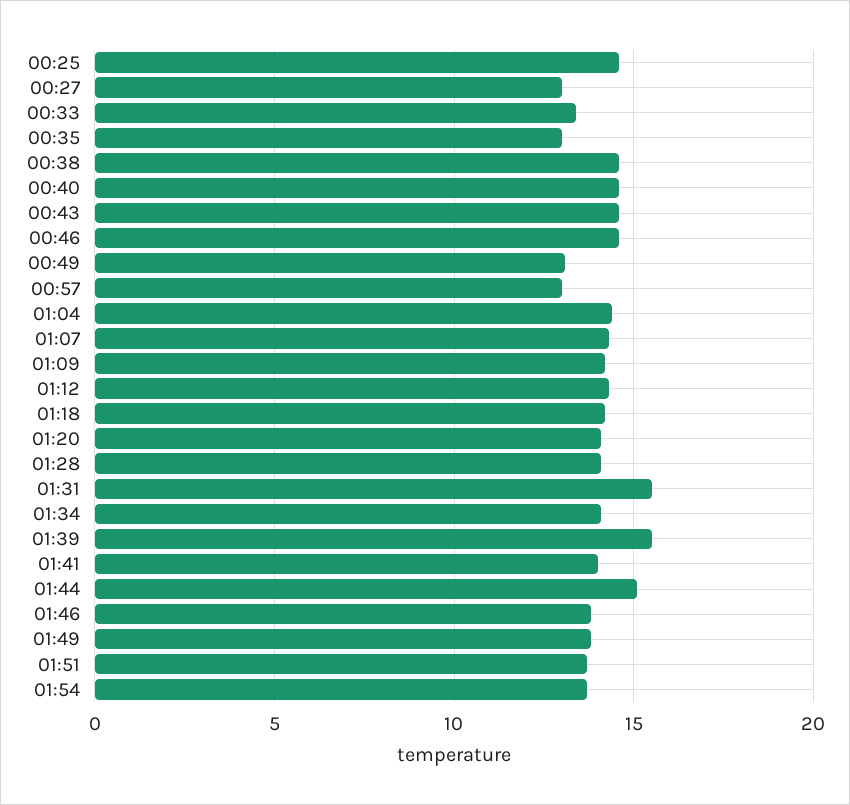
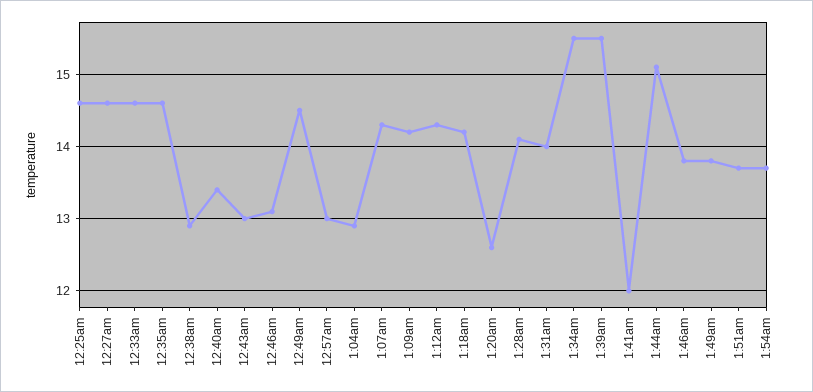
00:27: 13 -> 14.6
00:33: 13.5 -> 14.6
00:35: 13 -> 14.6
00:38: 14.5 -> 12.9
00:40: 14.5 -> 13.4
00:43: 14.5 -> 13
00:46: 14.5 -> 13.1
00:49: 13 -> 14.5
01:04: 14.5 -> 12.9
01:20: 14 -> 12.6
01:31: 15.5 -> 14
01:34: 14 -> 15.5
01:41: 14 -> 12

